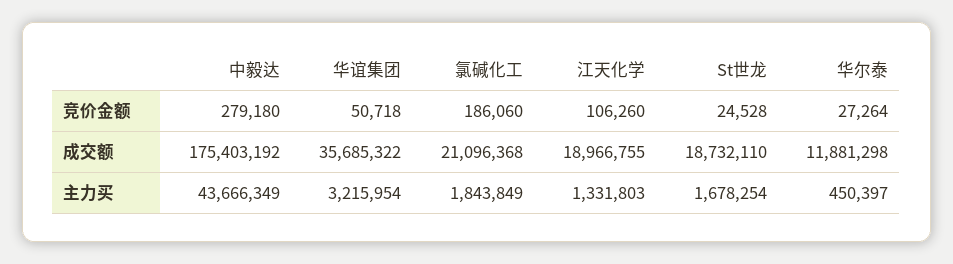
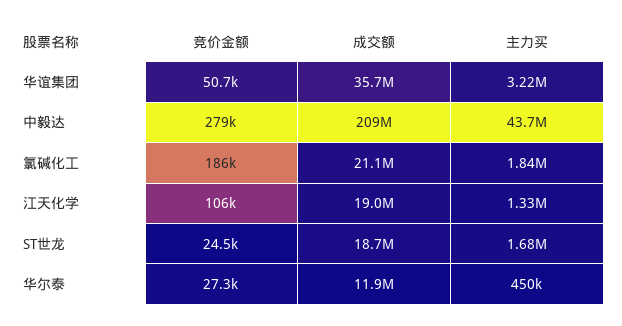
中毅达, 成交额: 175403192 -> 209000000

